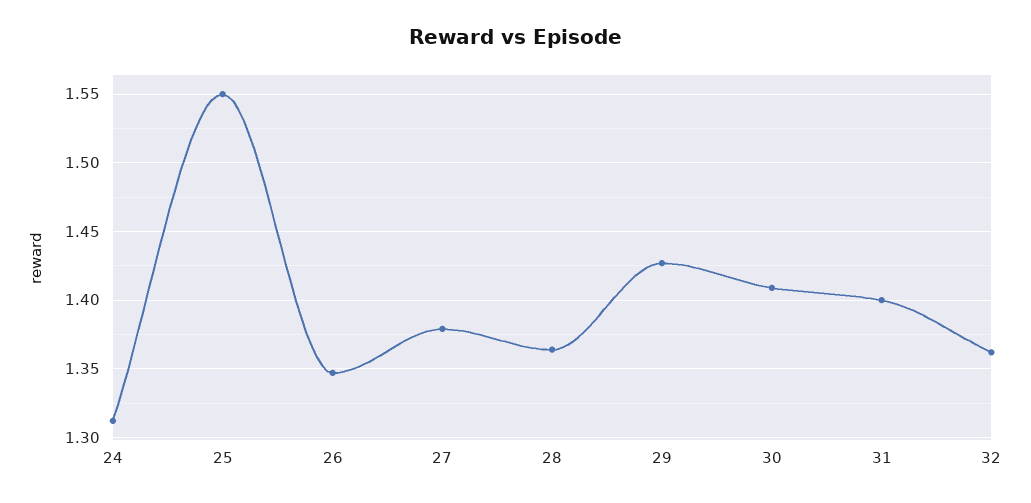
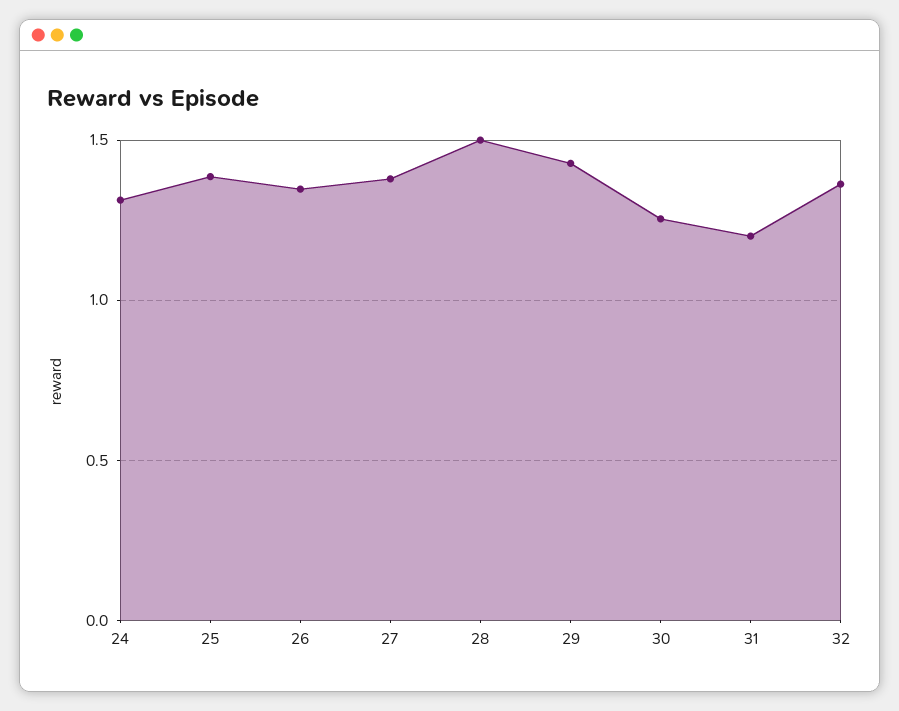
25: 1.55 -> 1.4
28: 1.365 -> 1.5
30: 1.41 -> 1.25
31: 1.4 -> 1.2

